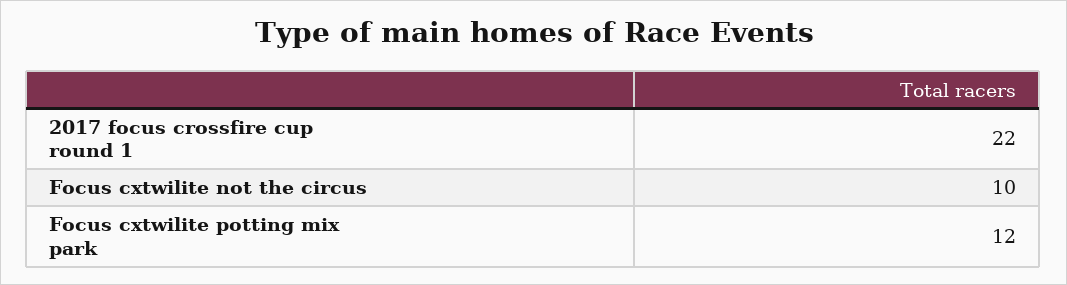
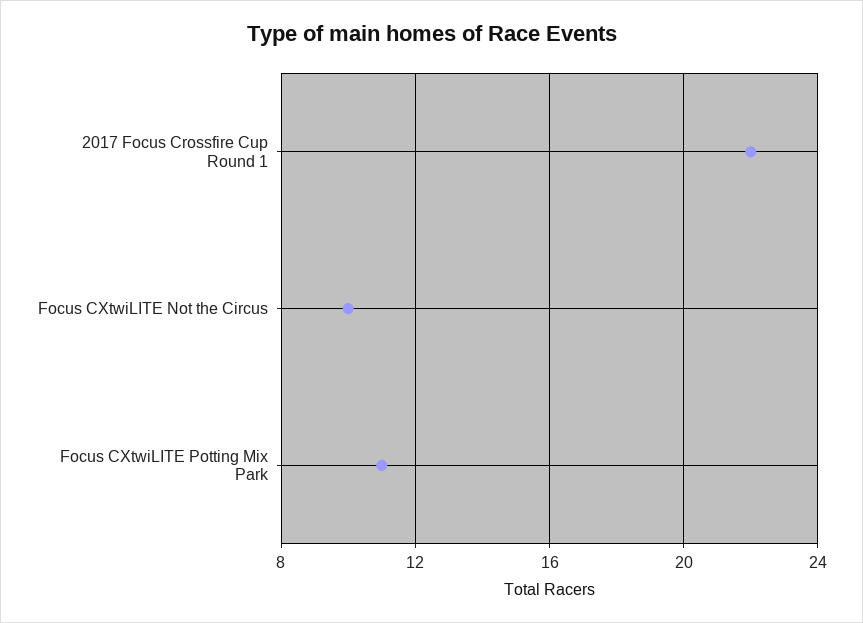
Focus cxtwilite potting mix park: 12 -> 11

